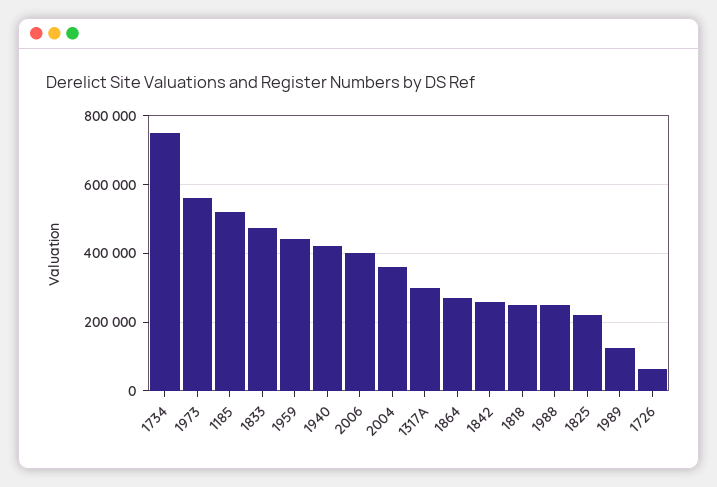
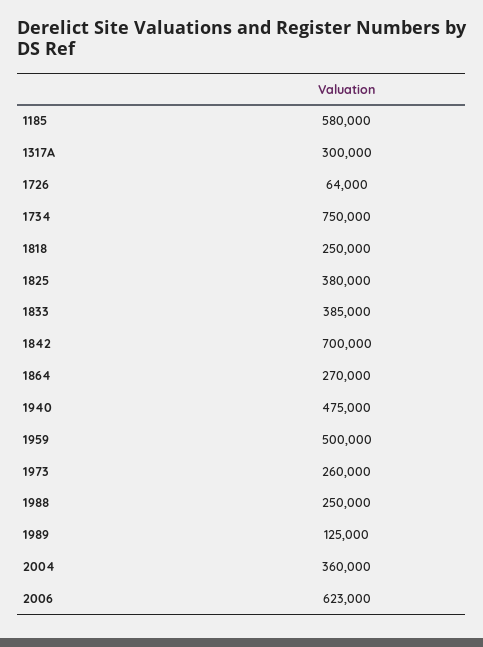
1973: 560000 -> 260000
1185: 520000 -> 580000
1833: 480000 -> 385000
1959: 440000 -> 500000
1940: 420000 -> 475000
2006: 400000 -> 623000
1842: 260000 -> 700000
1825: 220000 -> 380000

